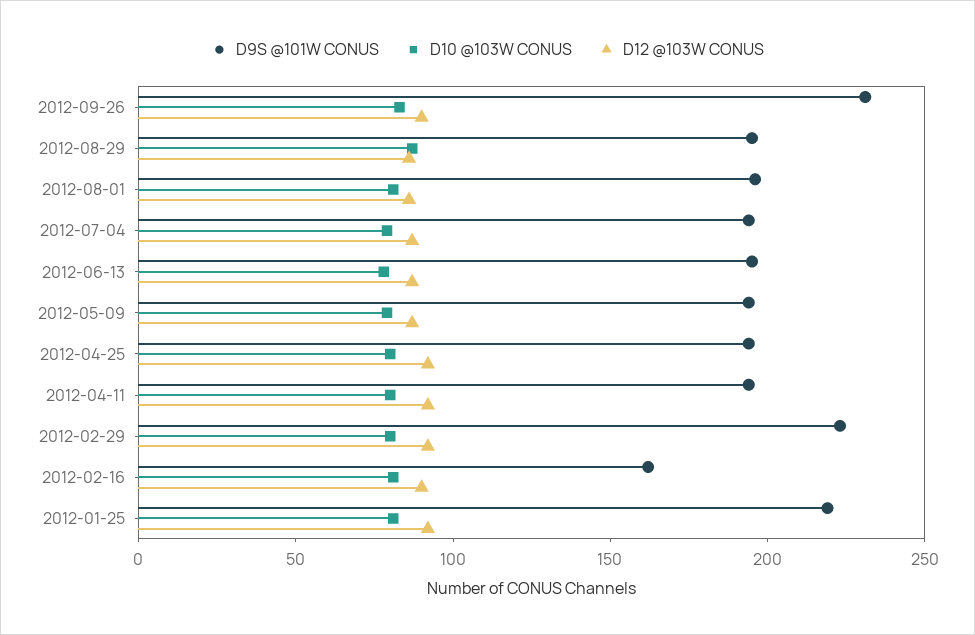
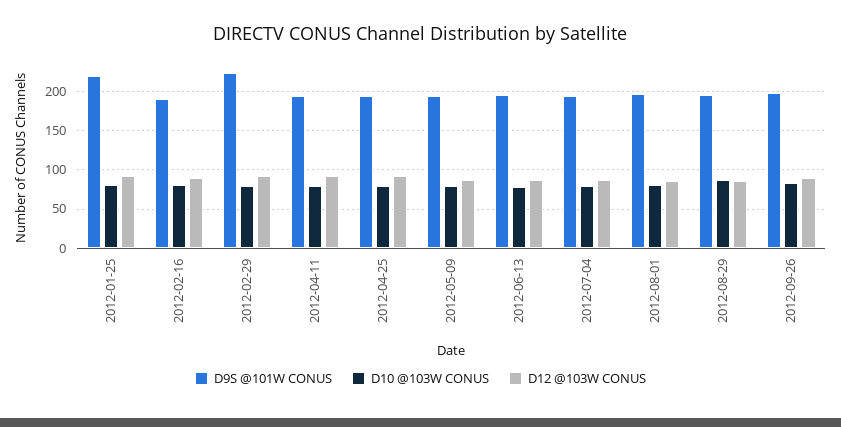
D9S @101W CONUS, 2012-09-26: 230 -> 200
D9S @101W CONUS, 2012-02-16: 160 -> 190

